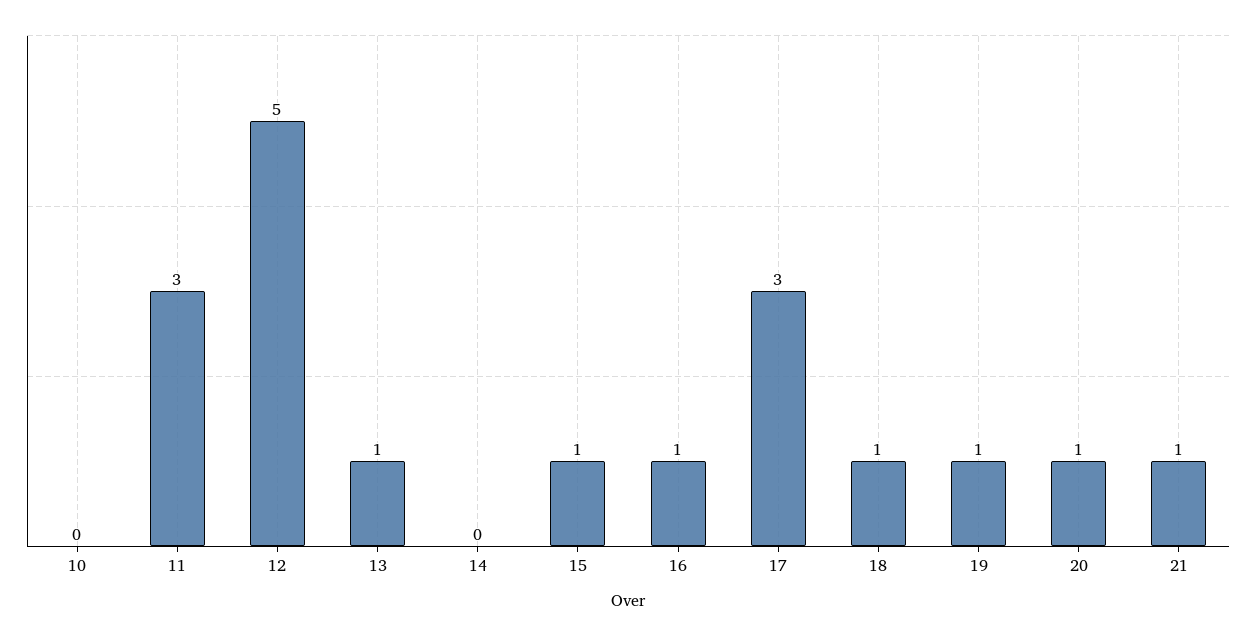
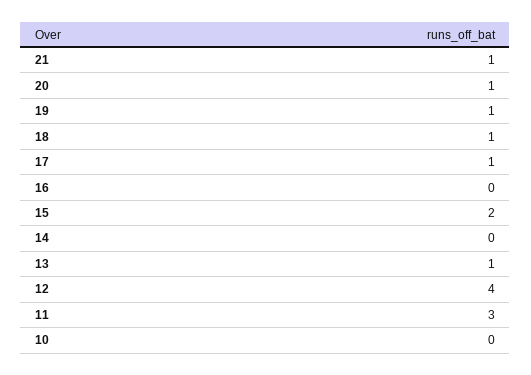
12: 5 -> 4
15: 1 -> 2
16: 1 -> 0
17: 3 -> 1

